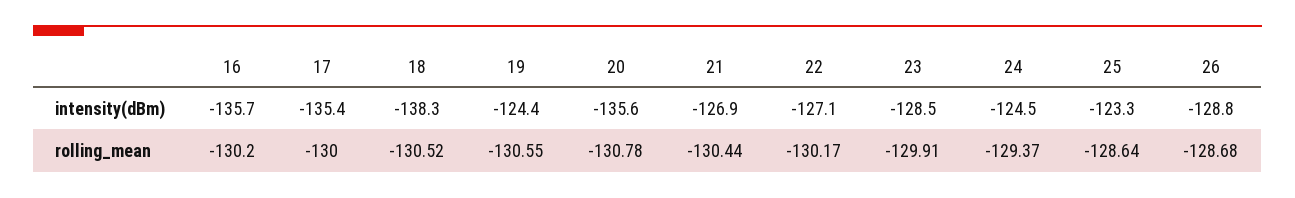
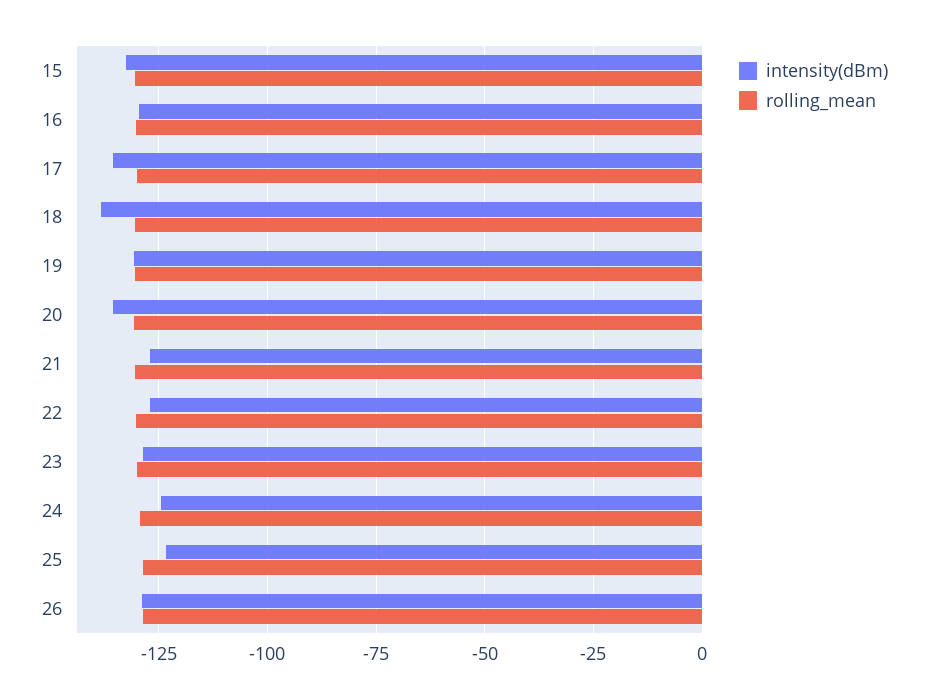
intensity(dBm), 16: -135.7 -> -130
intensity(dBm), 19: -124.4 -> -130
intensity(dBm), 15: none -> -132.5
rolling_mean, 15: none -> -130

